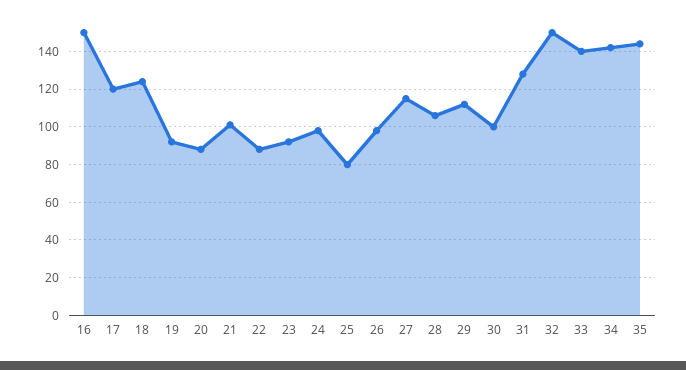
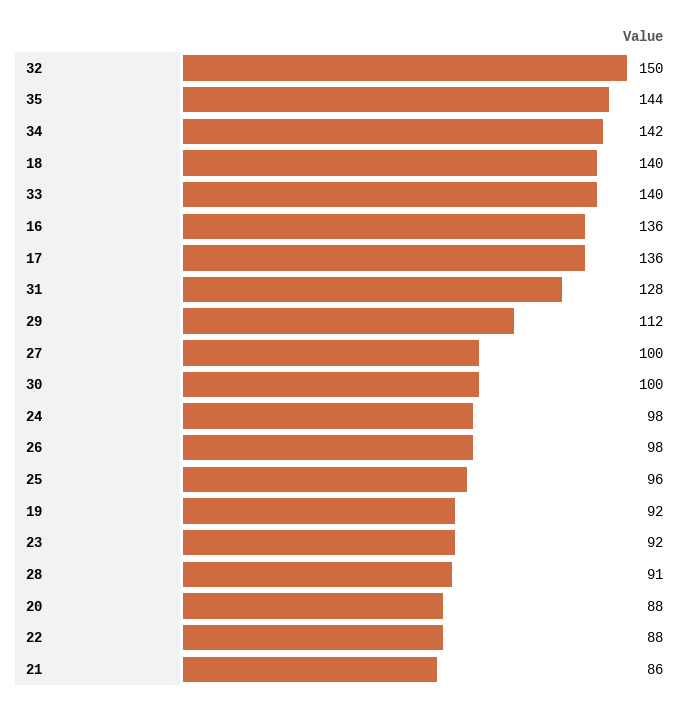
16: 150 -> 136
17: 120 -> 136
18: 125 -> 140
21: 100 -> 86
25: 80 -> 96
27: 115 -> 100
28: 105 -> 91

